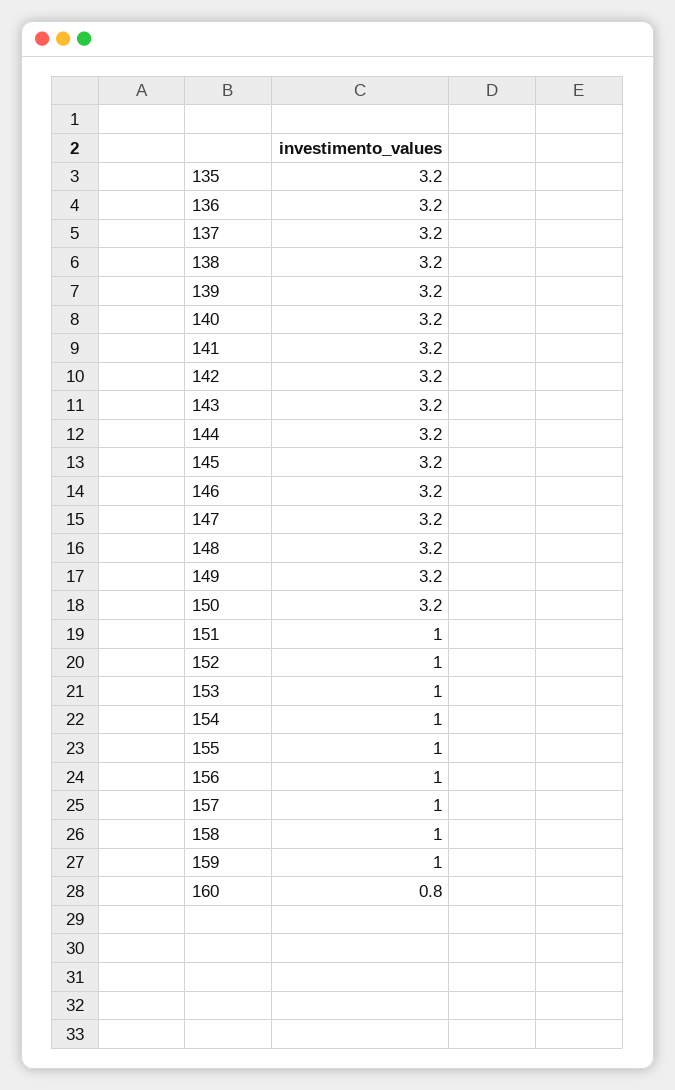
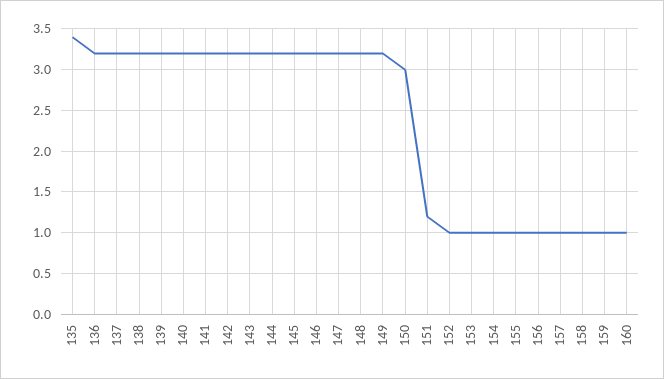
135: 3.2 -> 3.4
150: 3.2 -> 3
151: 1 -> 1.2
160: 0.8 -> 1

